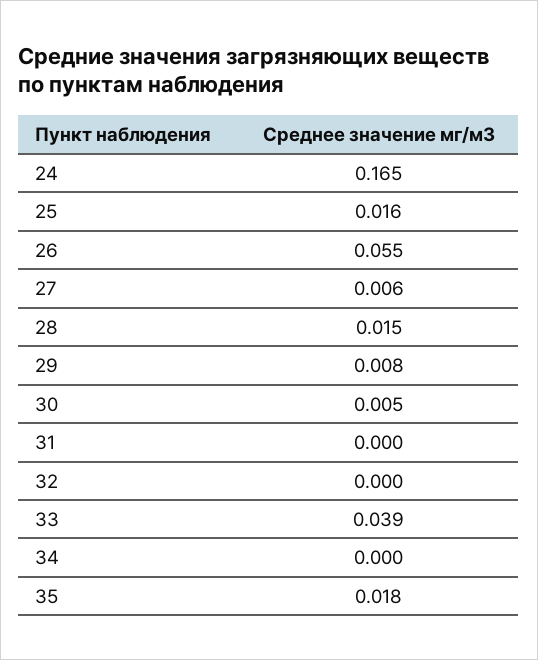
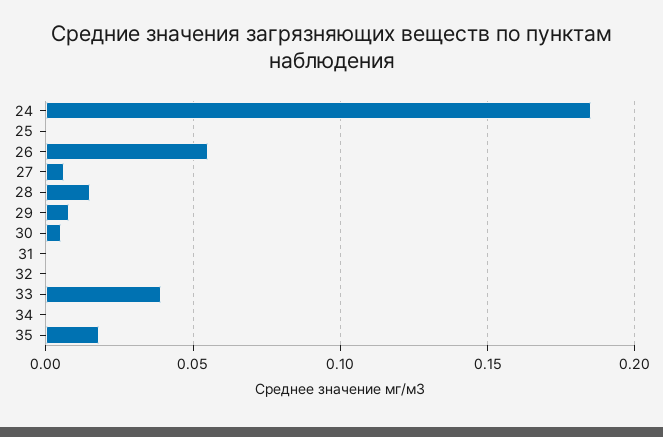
24: 0.165 -> 0.185
25: 0.016 -> 0

